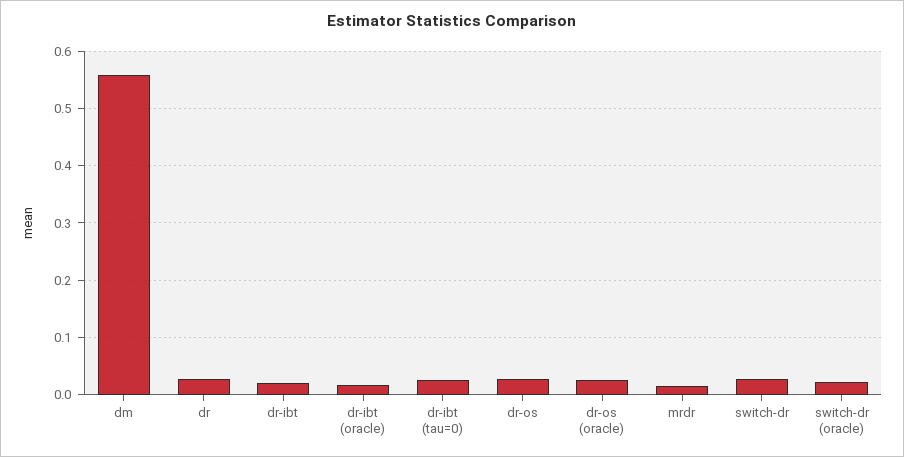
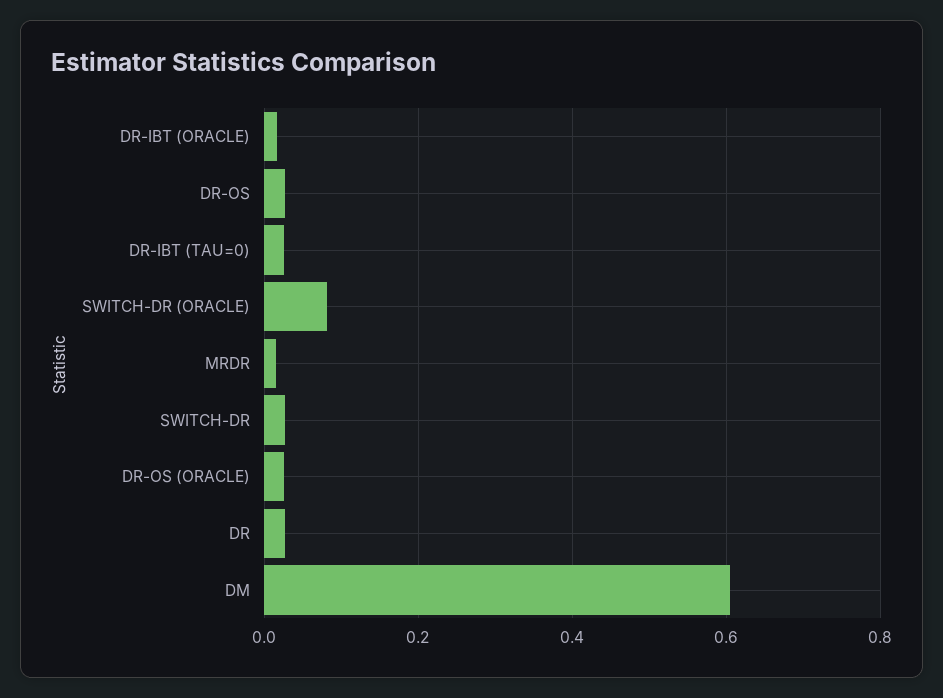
dm: 0.56 -> 0.6
dr-ibt: 0.02 -> none
switch-dr (oracle): 0.02 -> 0.08

